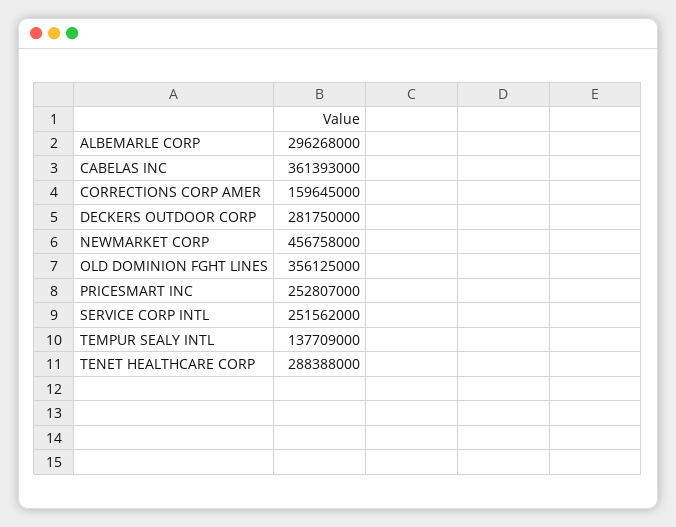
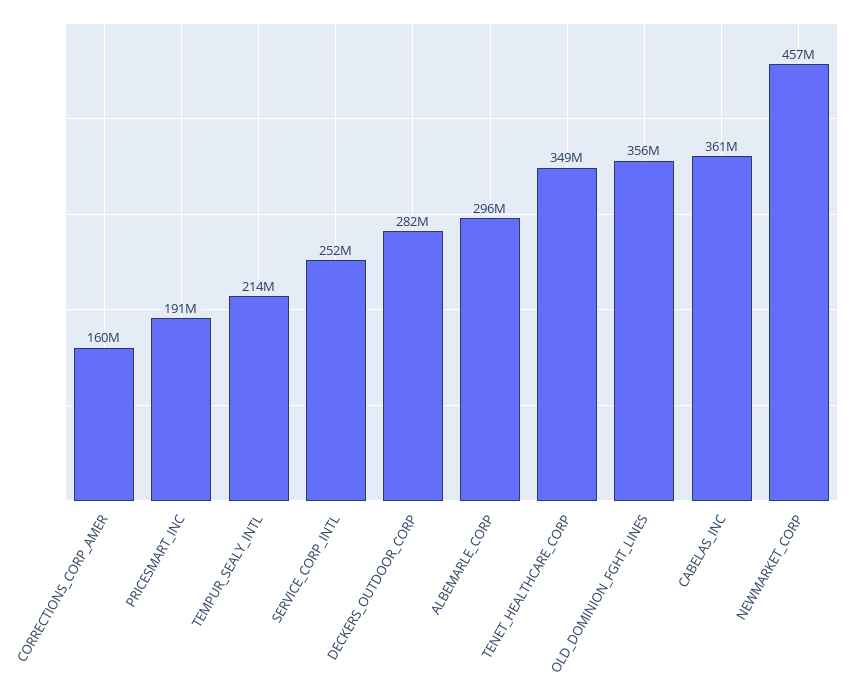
PRICESMART INC: 252807000 -> 191000000
TEMPUR SEALY INTL: 137709000 -> 214000000
TENET HEALTHCARE CORP: 288388000 -> 349000000

